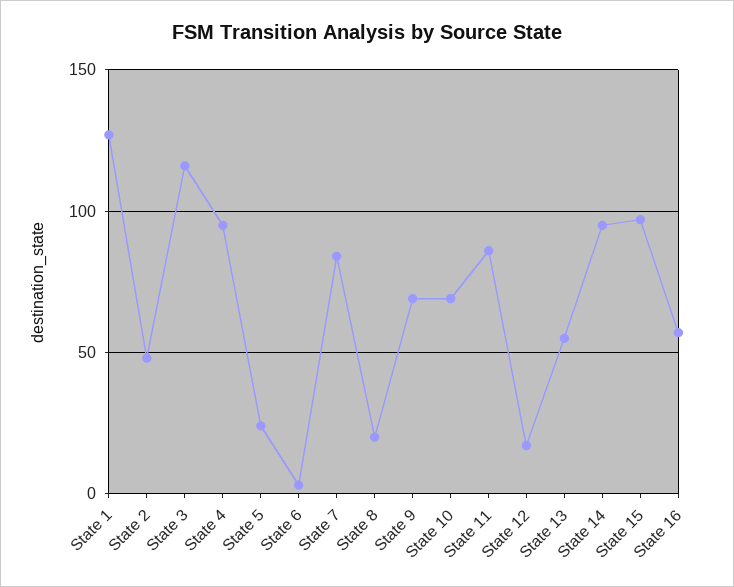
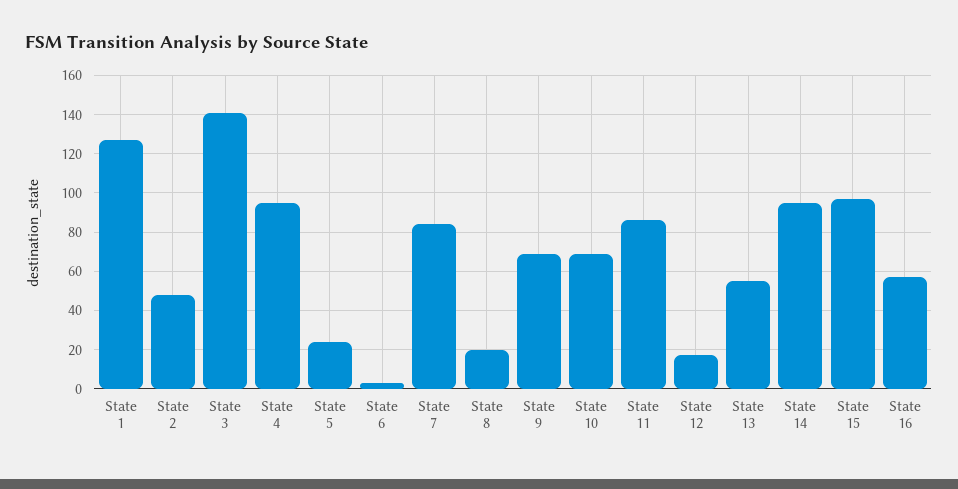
State 3: 115 -> 140

